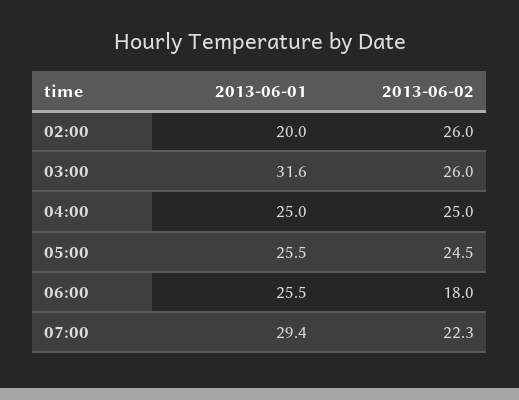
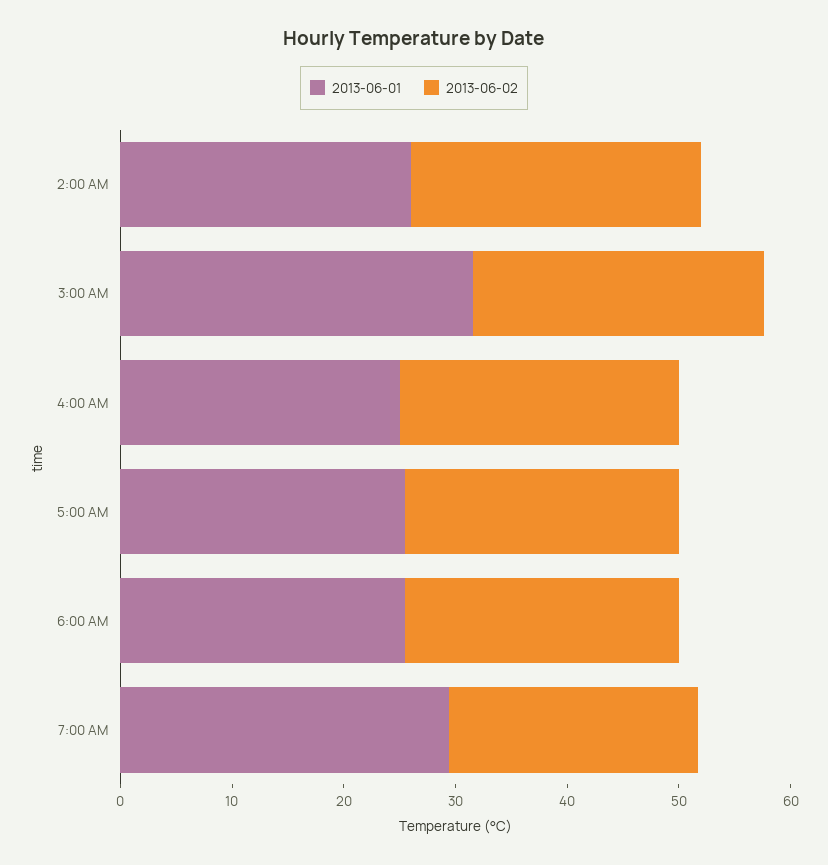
2013-06-01, 02:00: 20 -> 26
2013-06-02, 06:00: 18 -> 24

